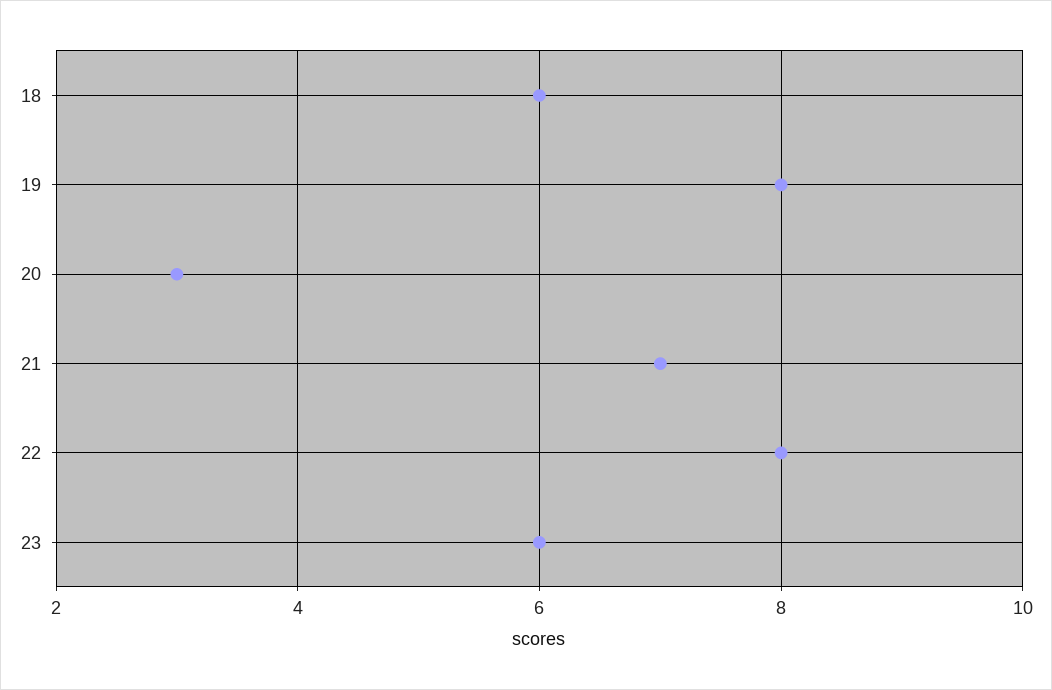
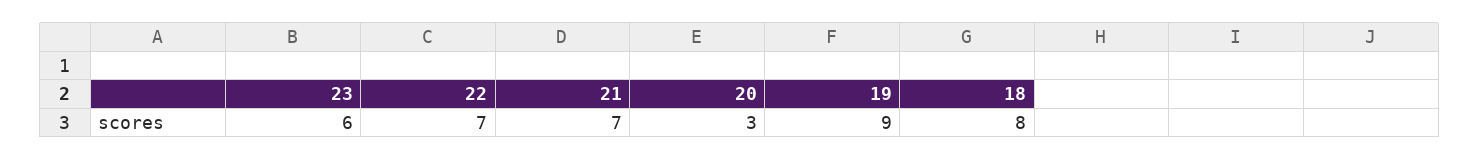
18: 6 -> 8
19: 8 -> 9
22: 8 -> 7

